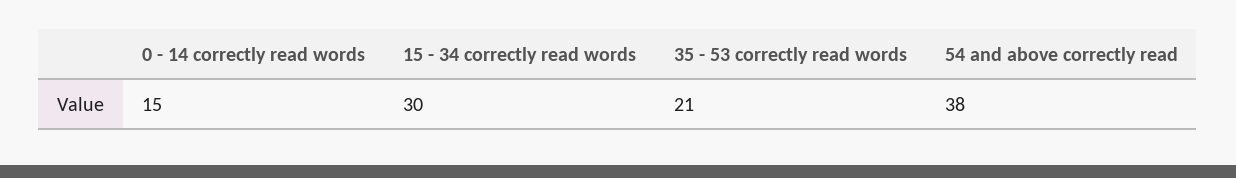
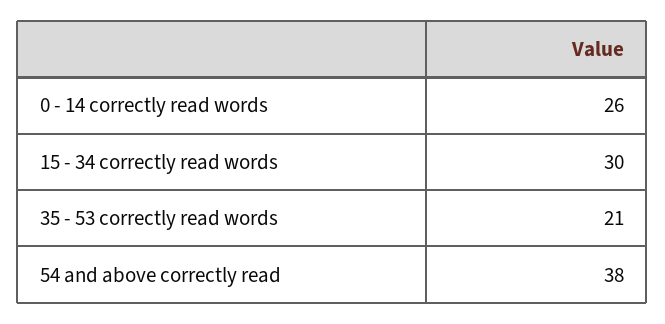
0 - 14 correctly read words: 15 -> 26

